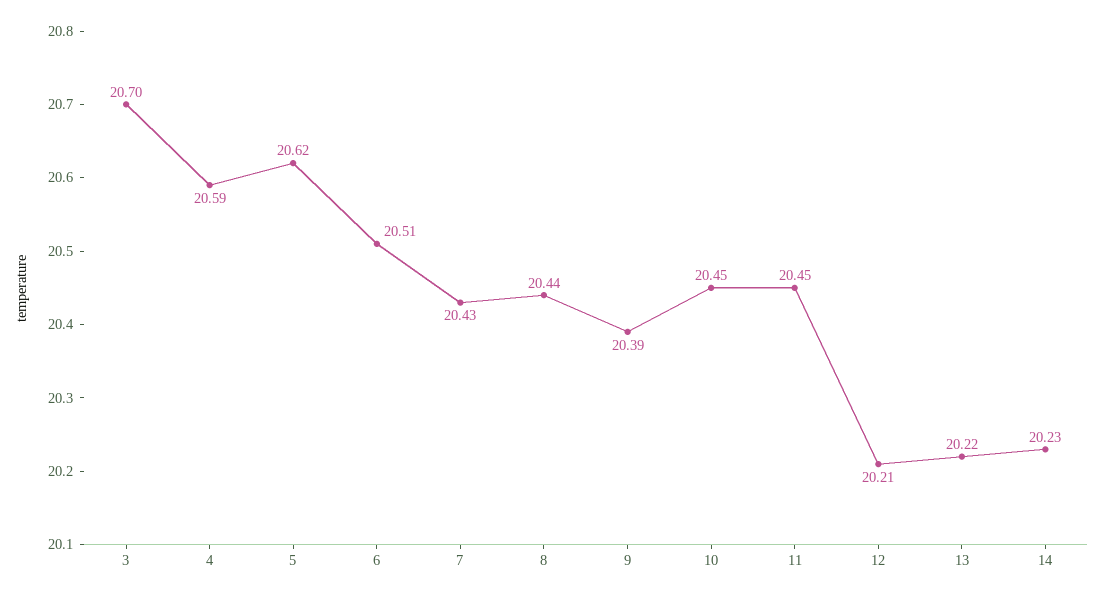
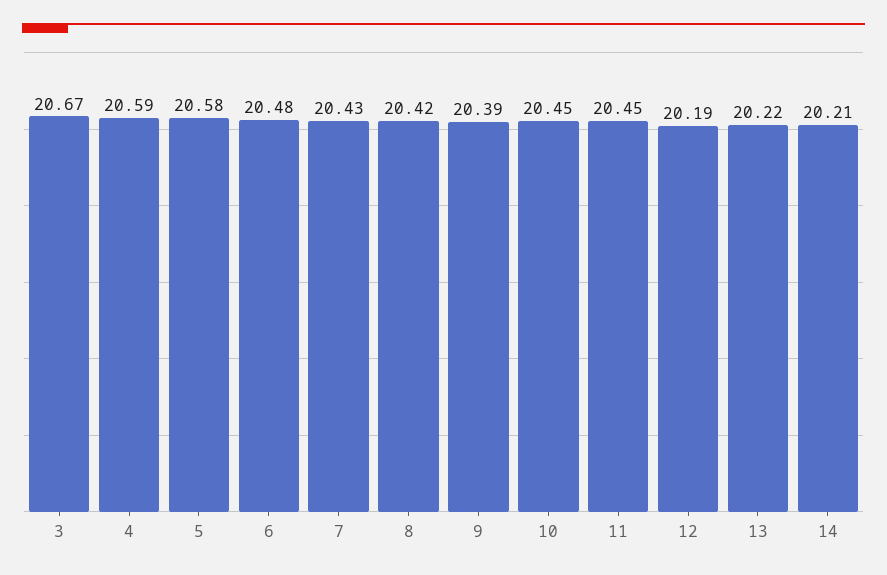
3: 20.7 -> 20.67
5: 20.62 -> 20.58
6: 20.51 -> 20.48
8: 20.44 -> 20.42
12: 20.21 -> 20.19
14: 20.23 -> 20.21

